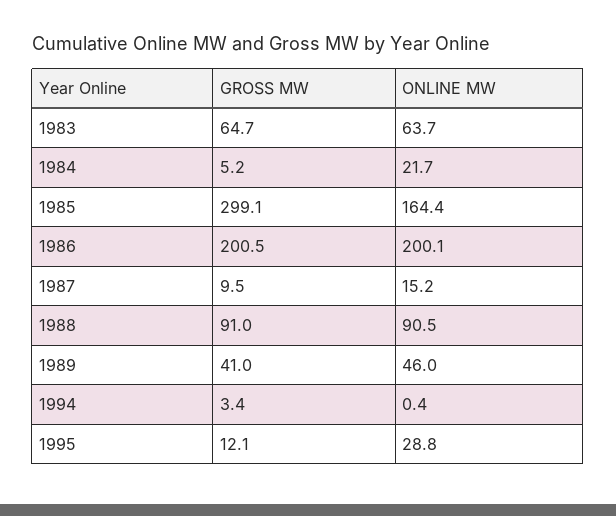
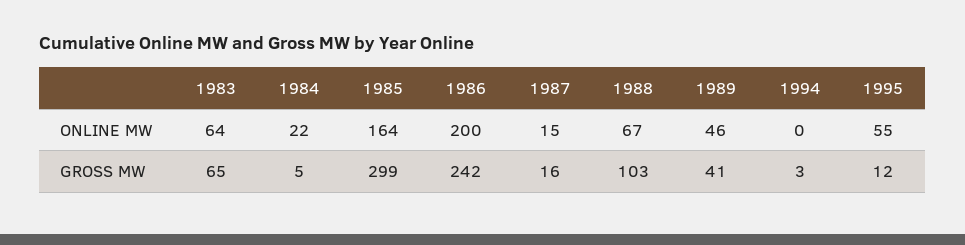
GROSS MW, 1986: 200.5 -> 242
GROSS MW, 1987: 9.5 -> 16
GROSS MW, 1988: 91 -> 103
ONLINE MW, 1988: 90.5 -> 67
ONLINE MW, 1995: 28.8 -> 55

